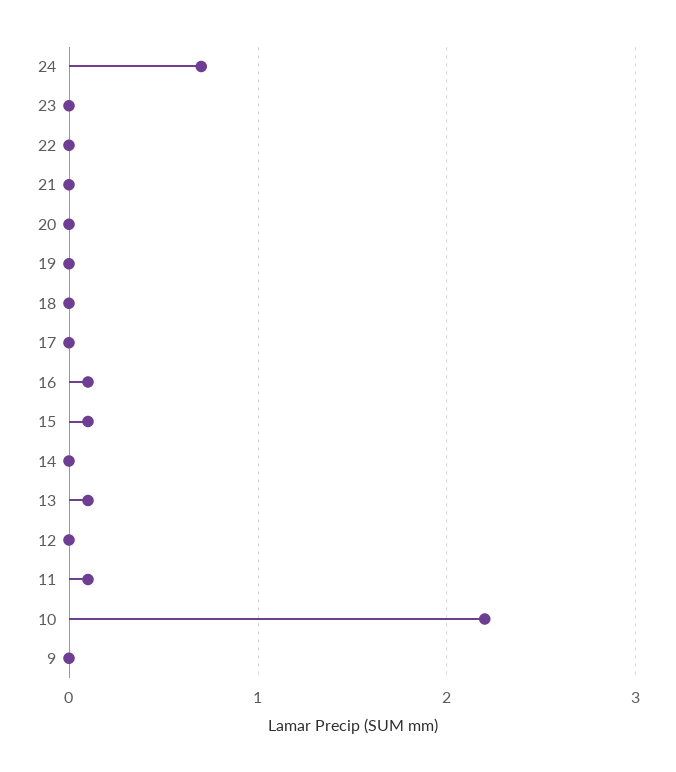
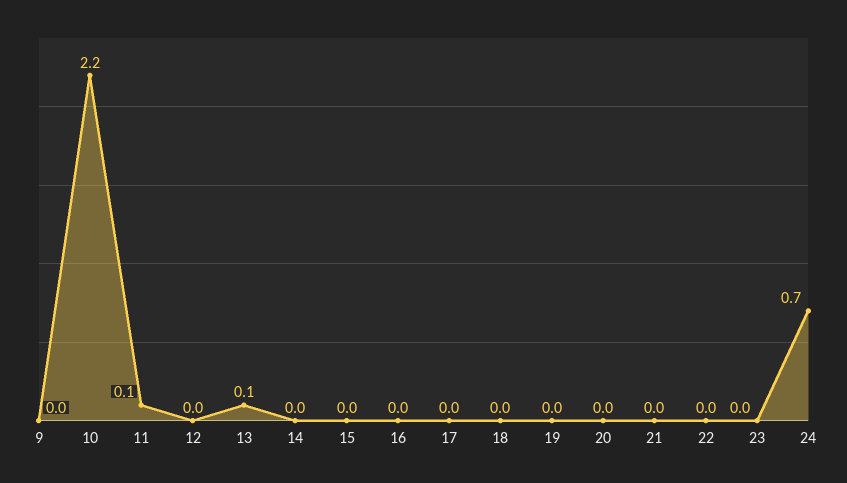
16: 0.1 -> 0
15: 0.1 -> 0

